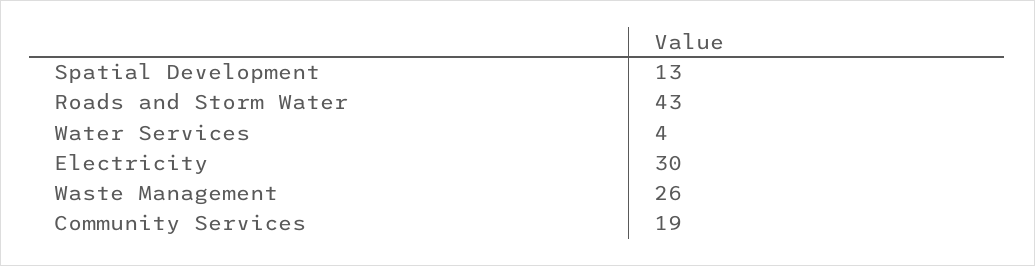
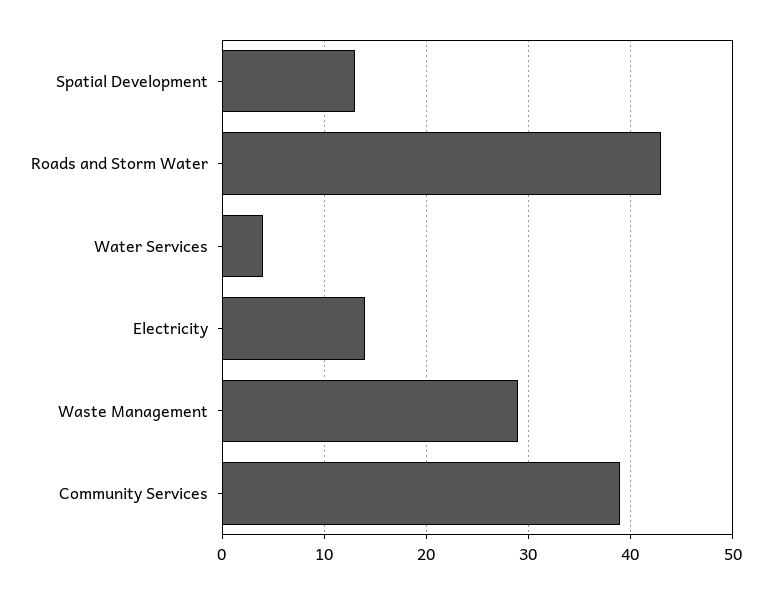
Electricity: 30 -> 14
Waste Management: 26 -> 29
Community Services: 19 -> 39

